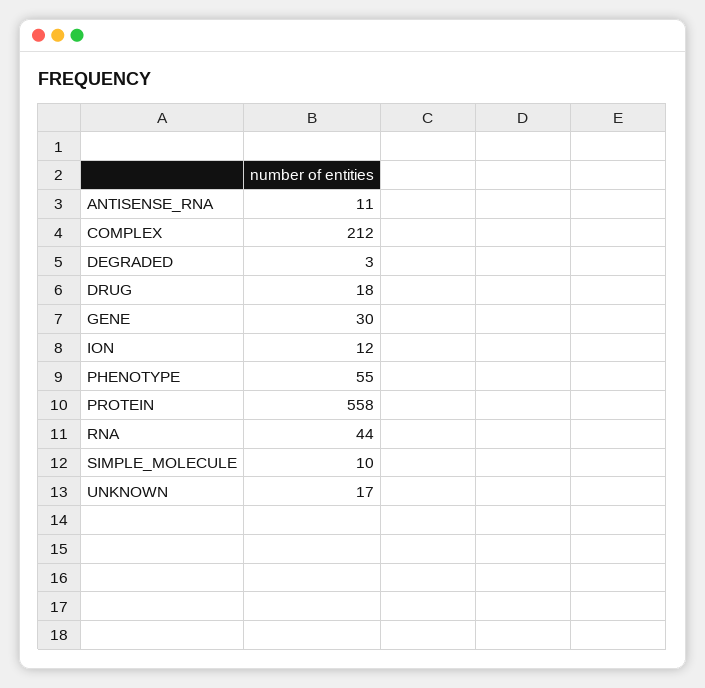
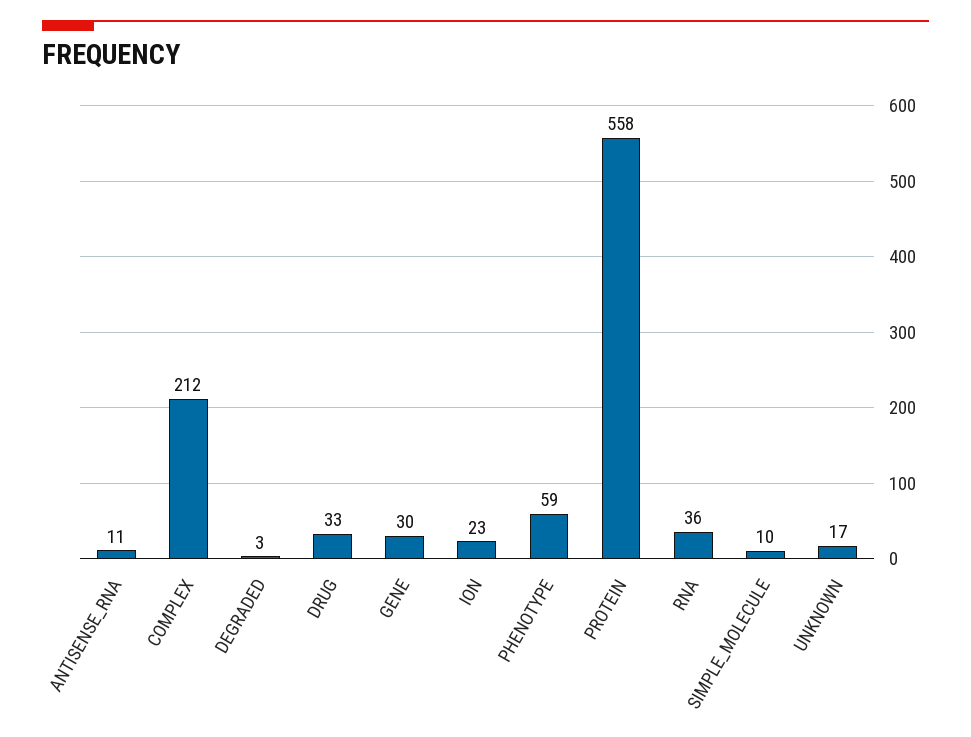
DRUG: 18 -> 33
ION: 12 -> 23
PHENOTYPE: 55 -> 59
RNA: 44 -> 36

